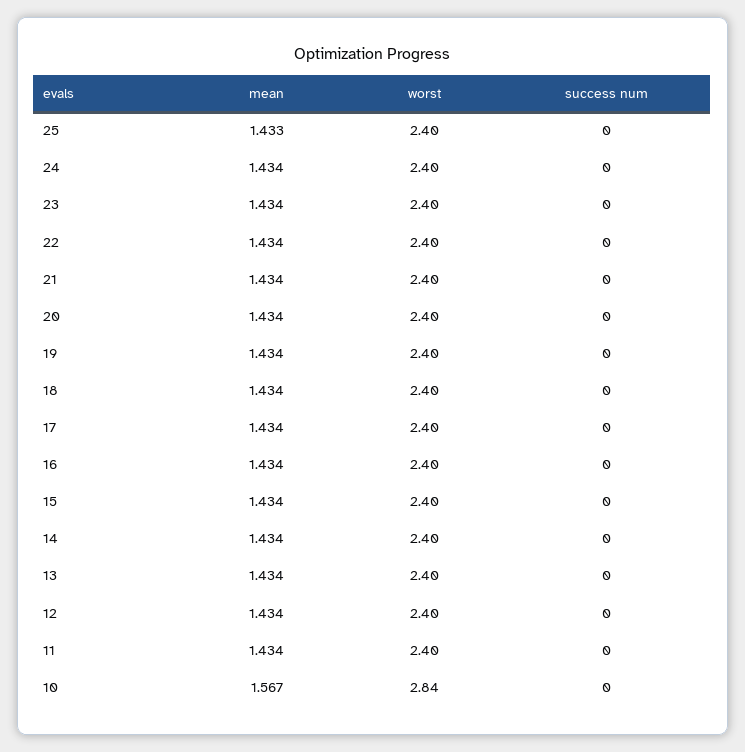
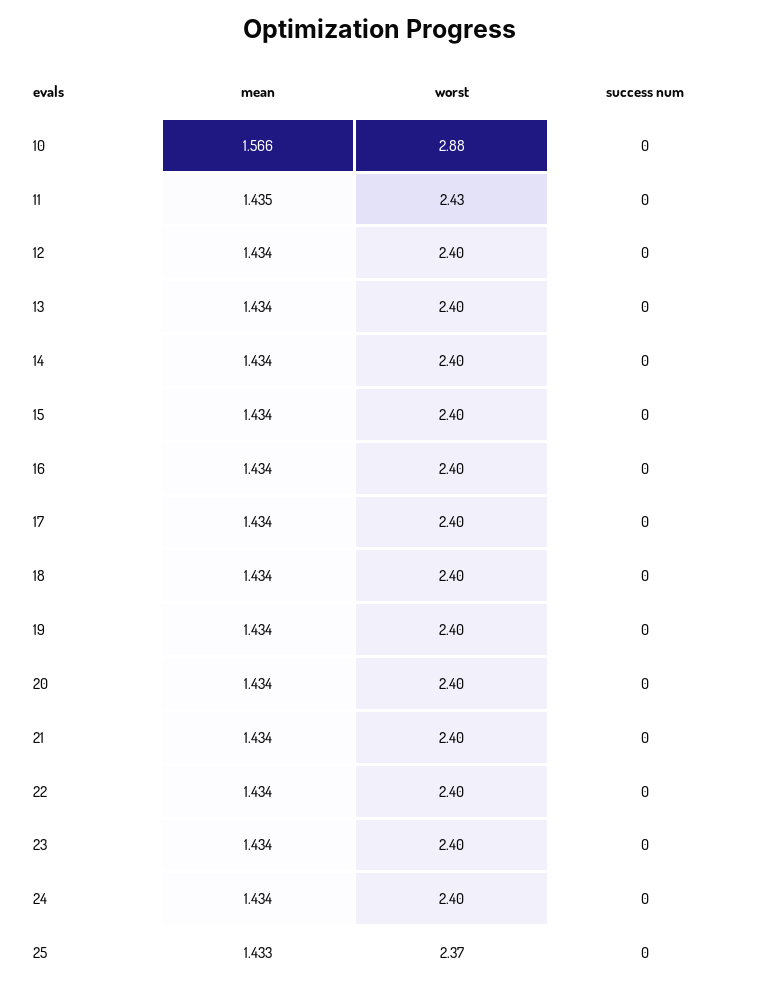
worst, 25: 2.4 -> 2.37
mean, 11: 1.434 -> 1.435
worst, 11: 2.4 -> 2.43
mean, 10: 1.567 -> 1.566
worst, 10: 2.84 -> 2.88

